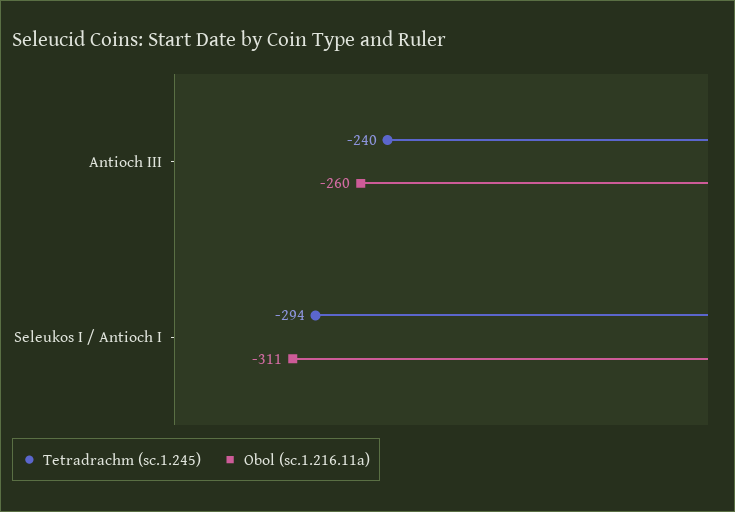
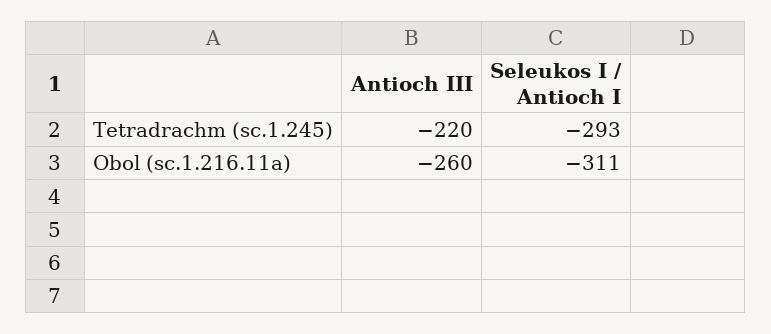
Tetradrachm (sc.1.245), Antioch III: -240 -> -220
Tetradrachm (sc.1.245), Seleukos I / Antioch I: -294 -> -293

